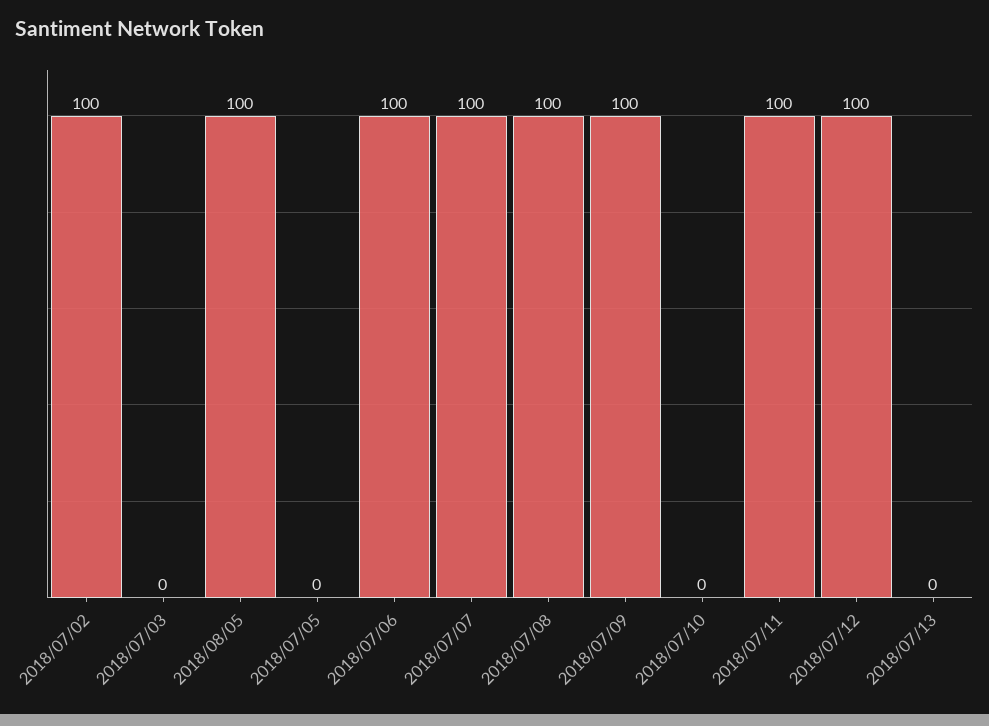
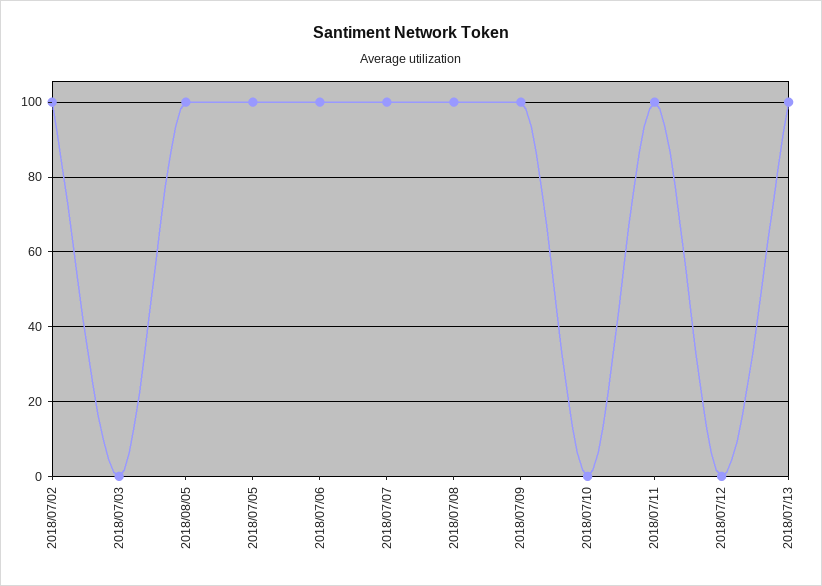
2018/07/05: 0 -> 100
2018/07/12: 100 -> 0
2018/07/13: 0 -> 100

